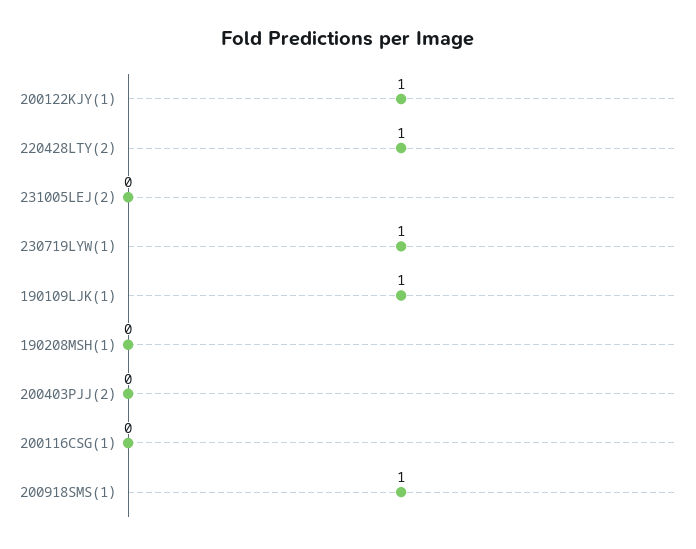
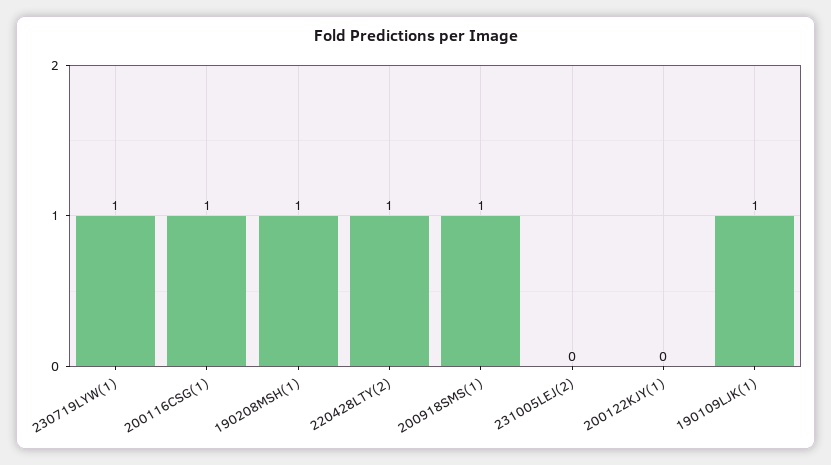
200122KJY(1): 1 -> 0
190208MSH(1): 0 -> 1
200403PJJ(2): 0 -> none
200116CSG(1): 0 -> 1

